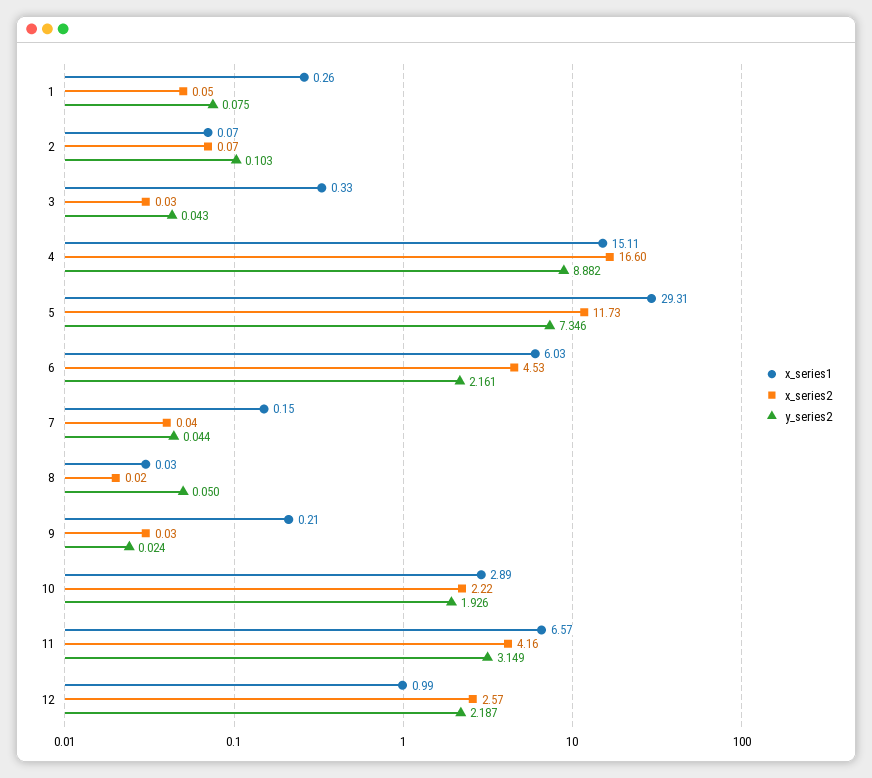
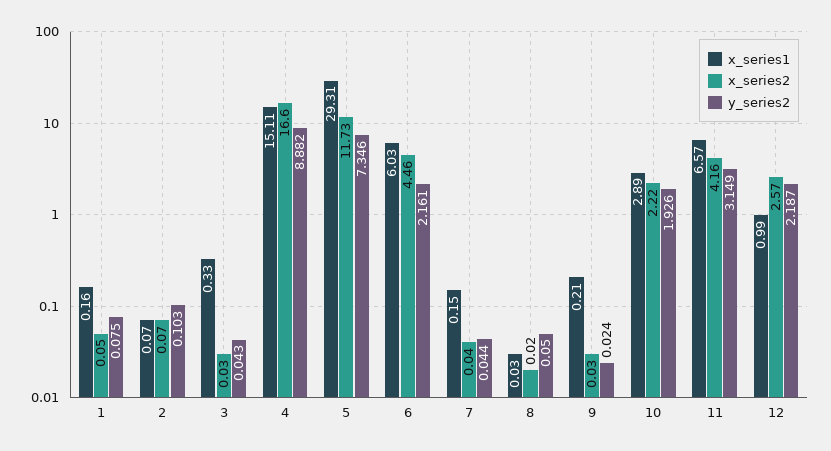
x_series1, 1: 0.26 -> 0.16
x_series2, 6: 4.53 -> 4.46

